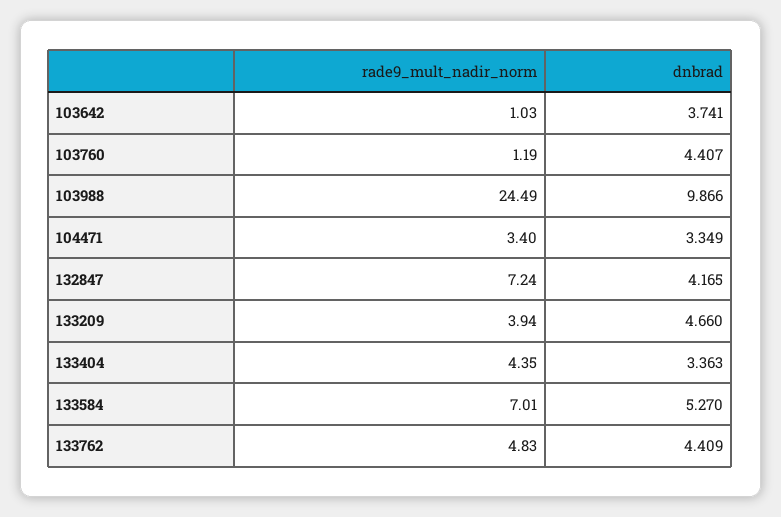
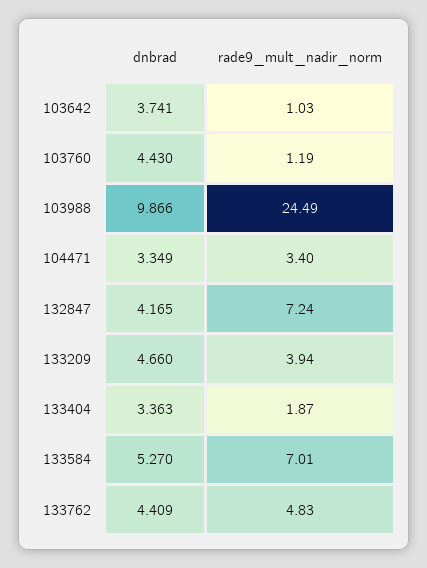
dnbrad, 103760: 4.407 -> 4.43
rade9_mult_nadir_norm, 133404: 4.35 -> 1.87

